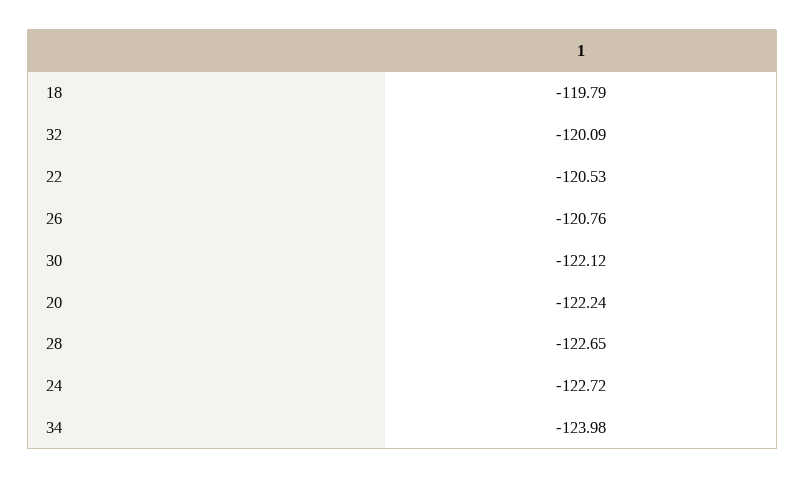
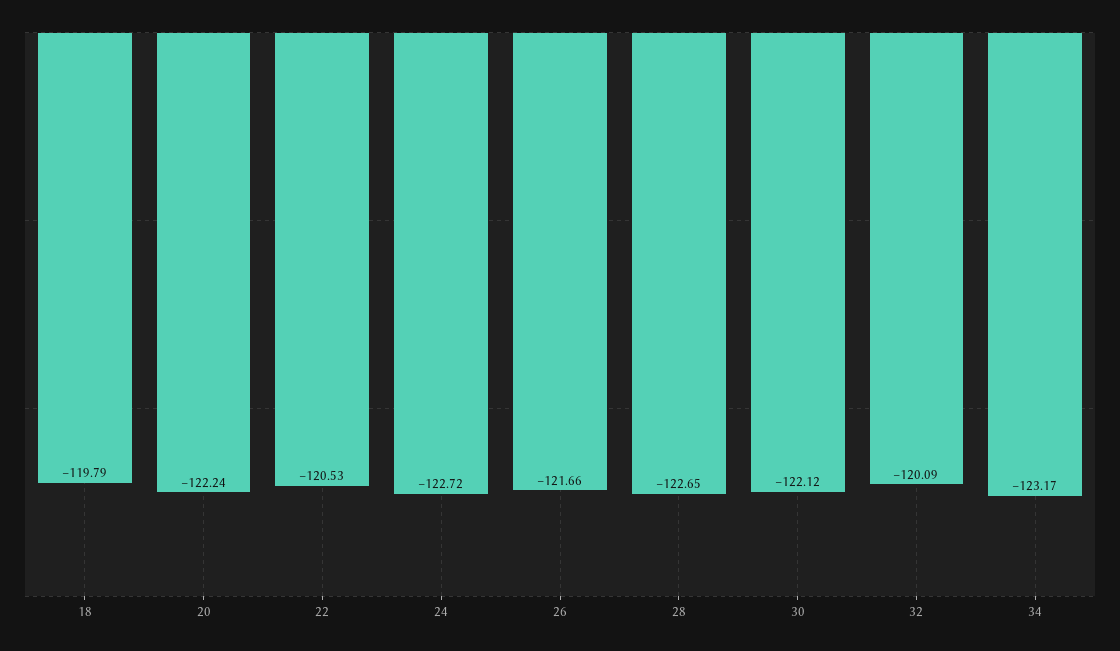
26: -120.76 -> -121.66
34: -123.98 -> -123.17

